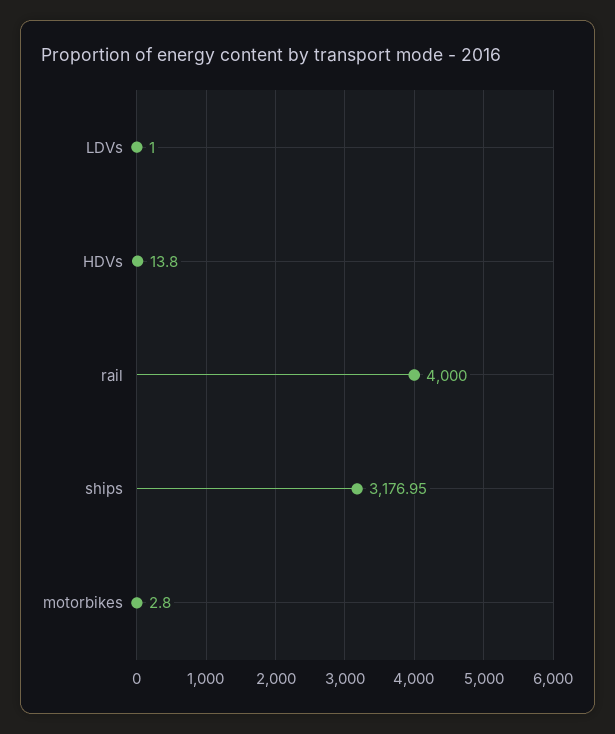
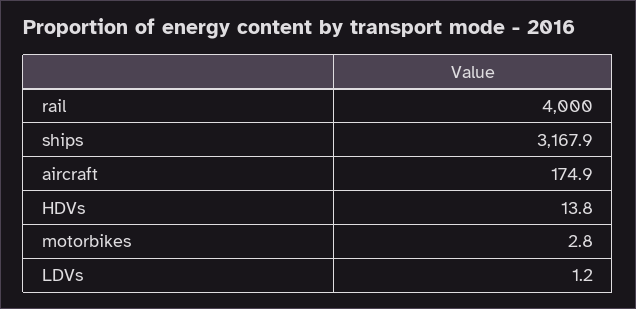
LDVs: 1 -> 1.2
ships: 3176.95 -> 3167.9
aircraft: none -> 174.9

